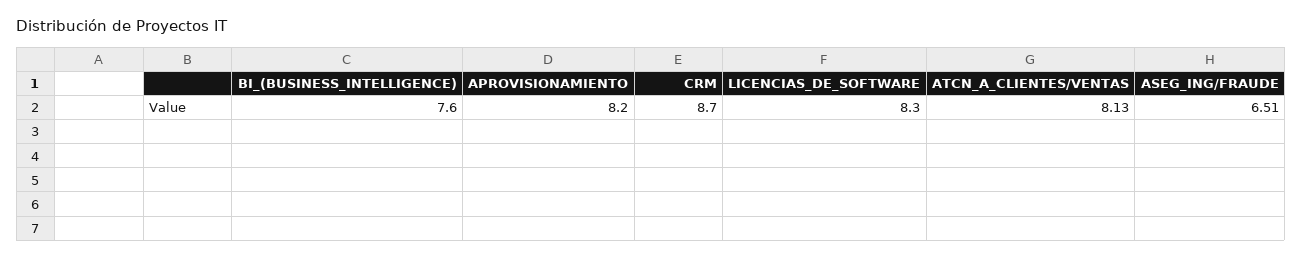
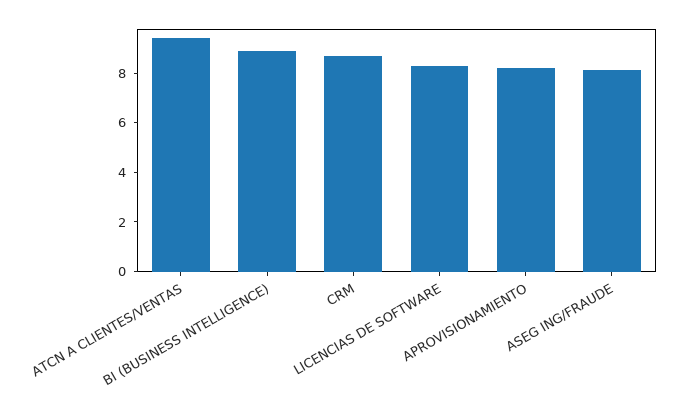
BI_(BUSINESS_INTELLIGENCE): 7.6 -> 9
ATCN_A_CLIENTES/VENTAS: 8.13 -> 9.5
ASEG_ING/FRAUDE: 6.51 -> 8

